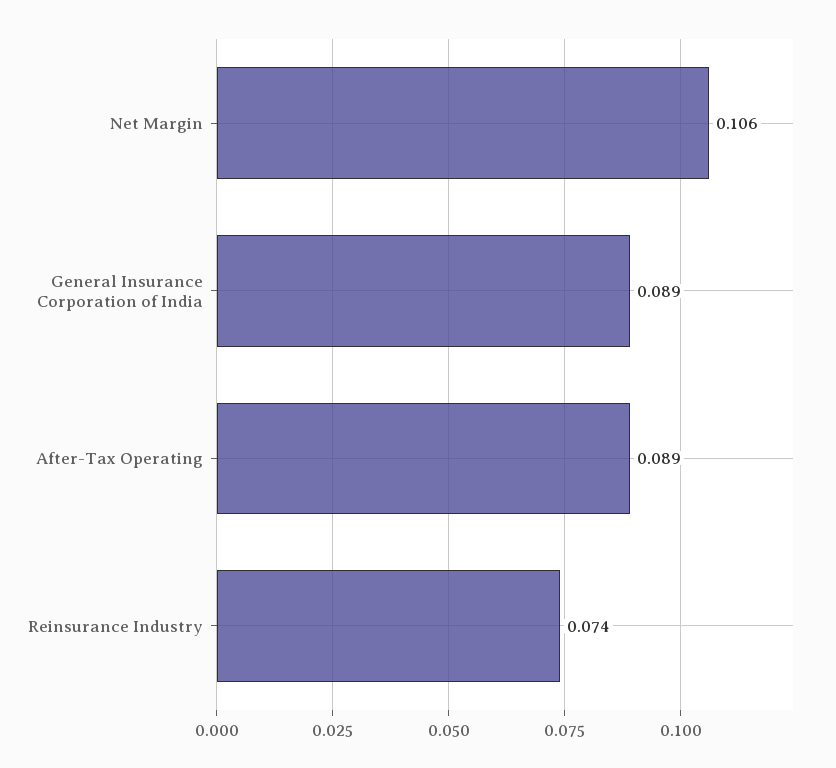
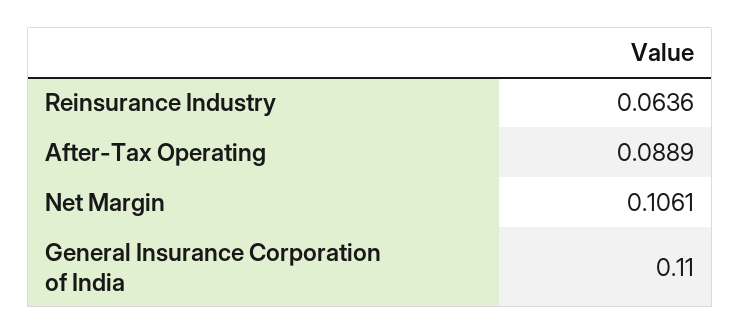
General Insurance Corporation of India: 0.089 -> 0.11
Reinsurance Industry: 0.074 -> 0.0636

